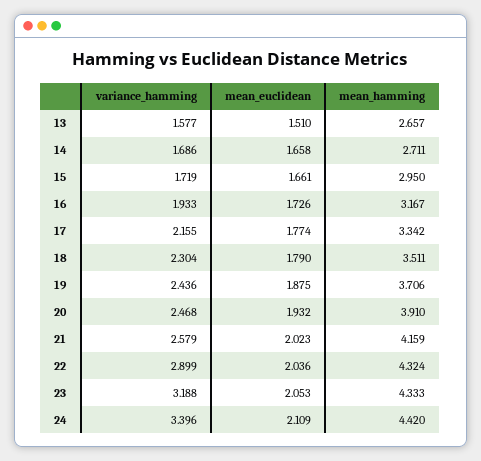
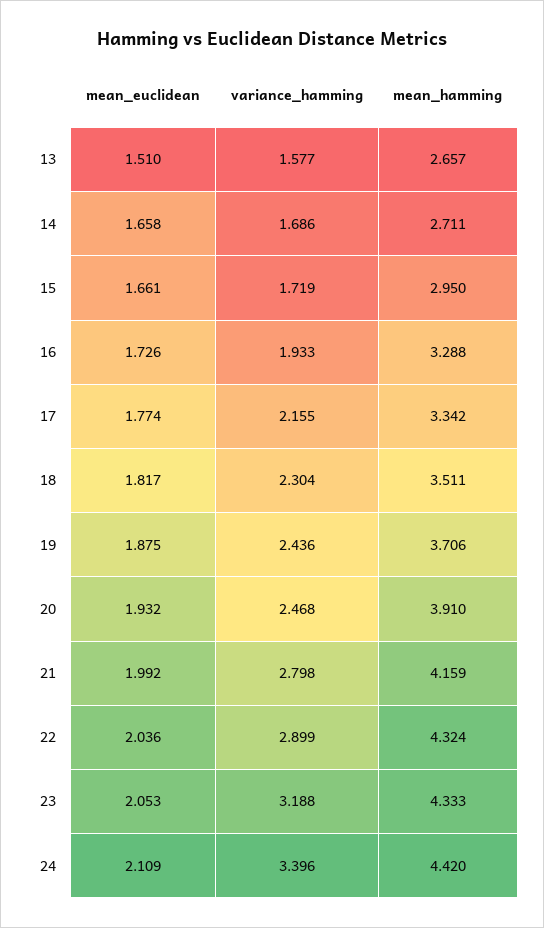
mean_hamming, 16: 3.167 -> 3.288
mean_euclidean, 18: 1.79 -> 1.817
variance_hamming, 21: 2.579 -> 2.798
mean_euclidean, 21: 2.023 -> 1.992

